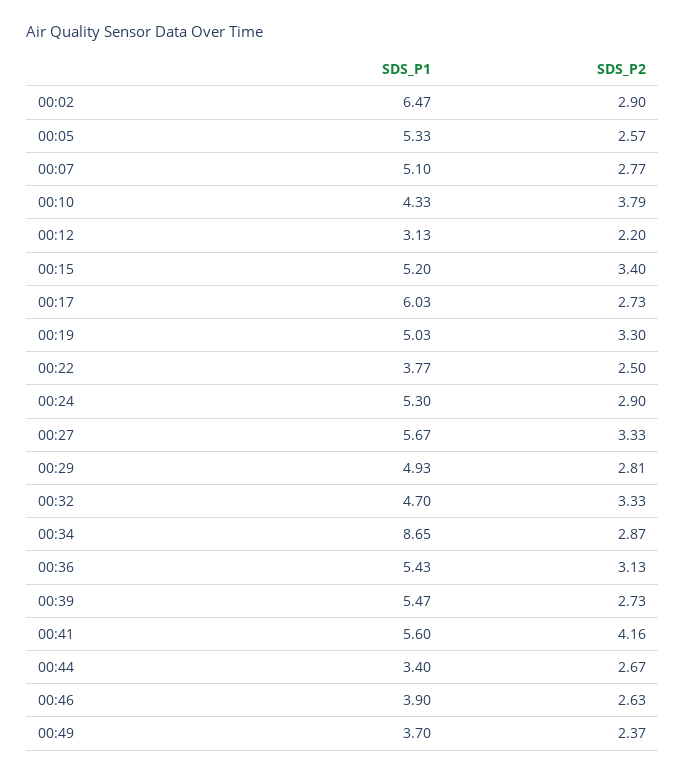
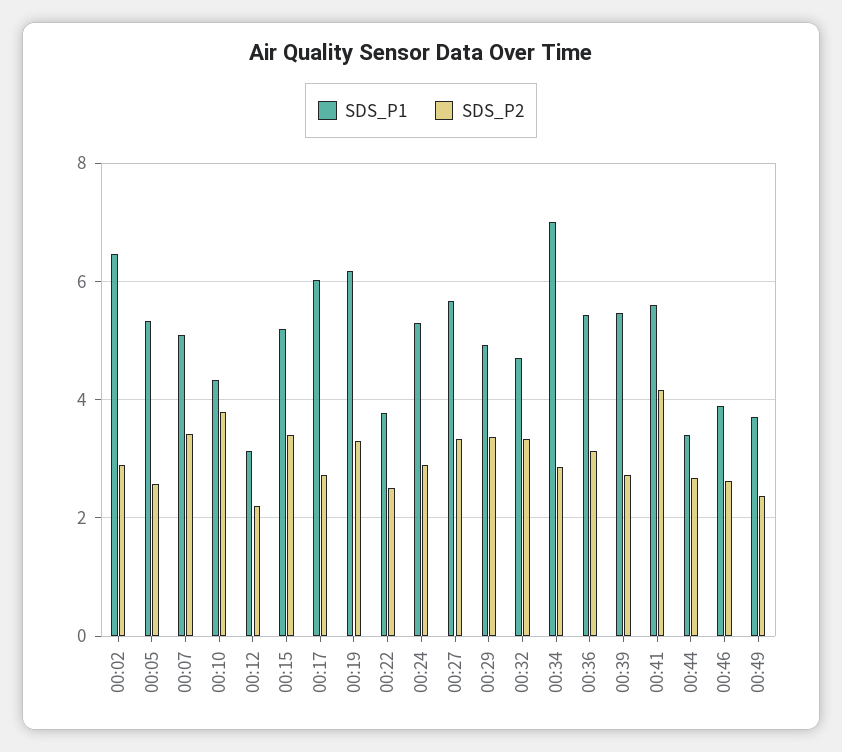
SDS_P2, 00:07: 2.77 -> 3.4
SDS_P1, 00:19: 5.03 -> 6.2
SDS_P2, 00:29: 2.81 -> 3.4
SDS_P1, 00:34: 8.65 -> 7

